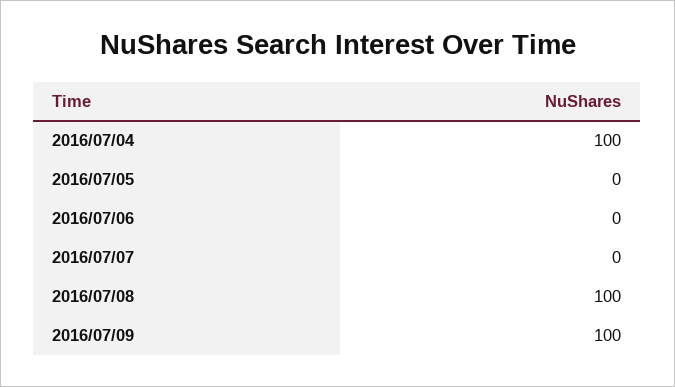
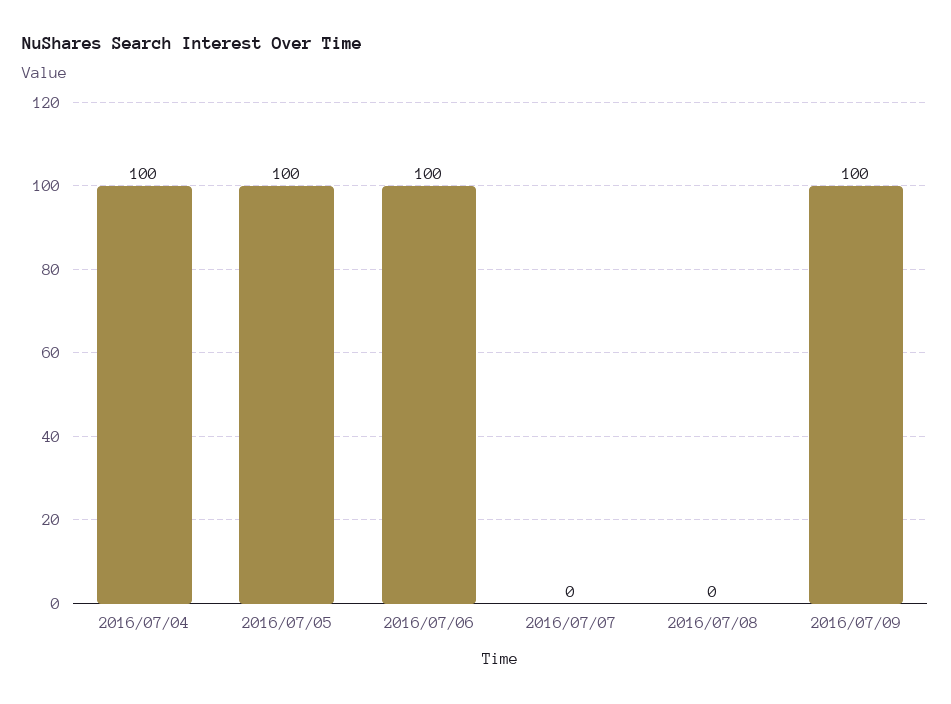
2016/07/05: 0 -> 100
2016/07/06: 0 -> 100
2016/07/08: 100 -> 0

